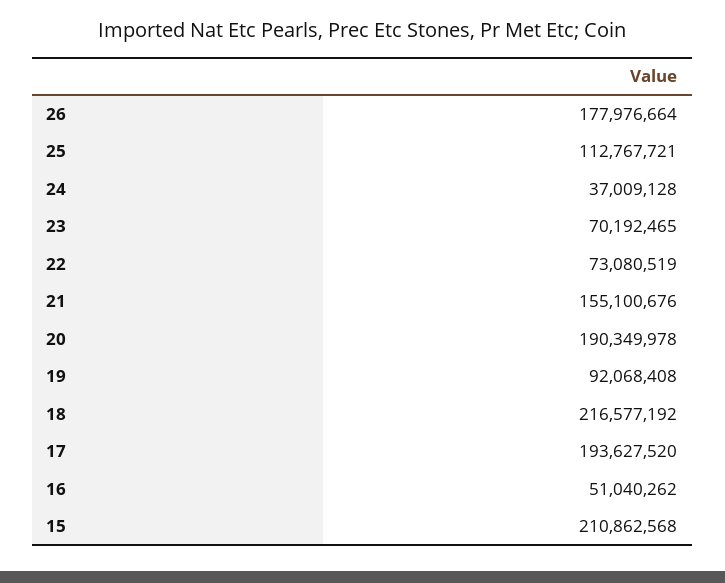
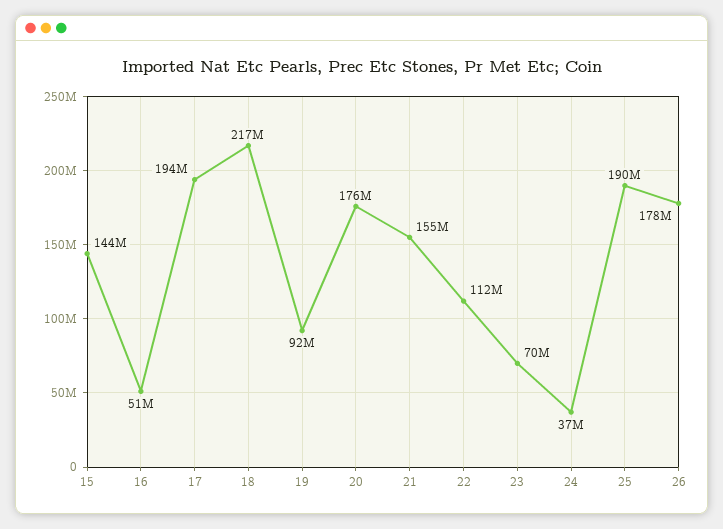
25: 112767721 -> 190000000
22: 73080519 -> 112000000
20: 190349978 -> 176000000
15: 210862568 -> 144000000

